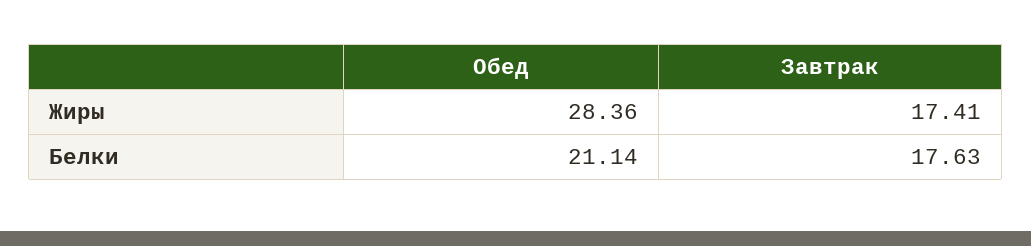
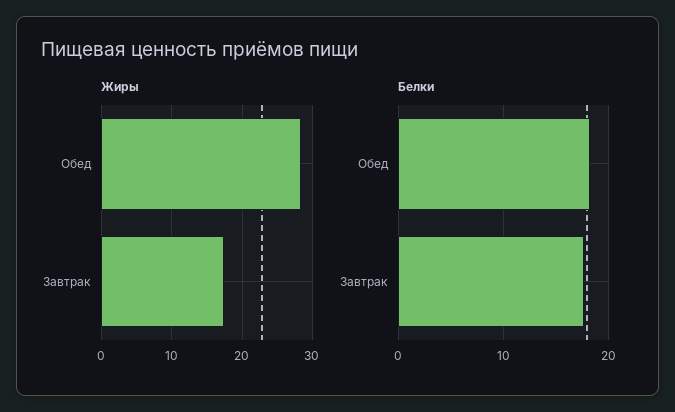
Белки, Обед: 21.14 -> 18

